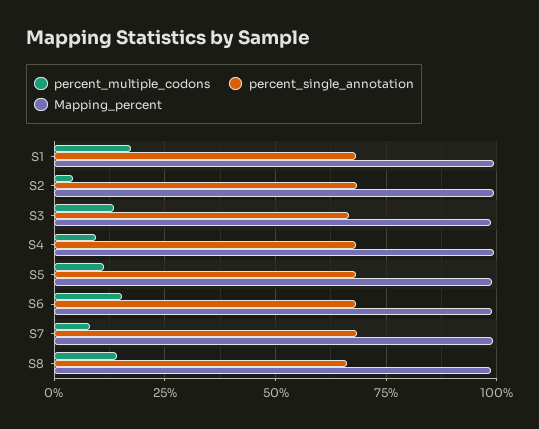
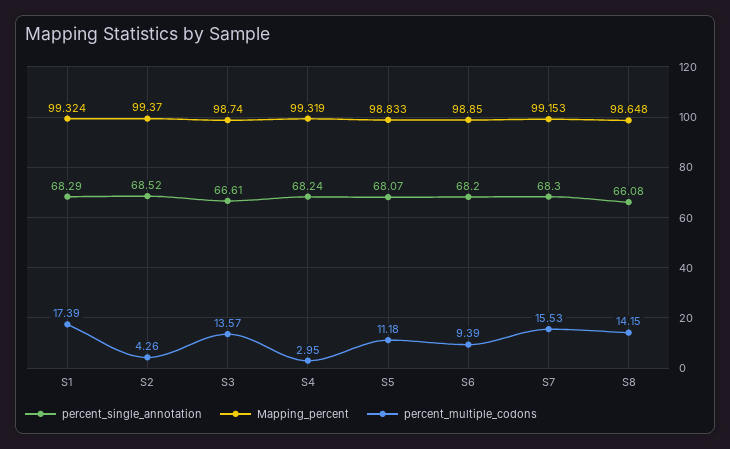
percent_multiple_codons, S4: 10 -> 2.95
percent_multiple_codons, S6: 15 -> 9.39
percent_multiple_codons, S7: 7.5 -> 15.53

